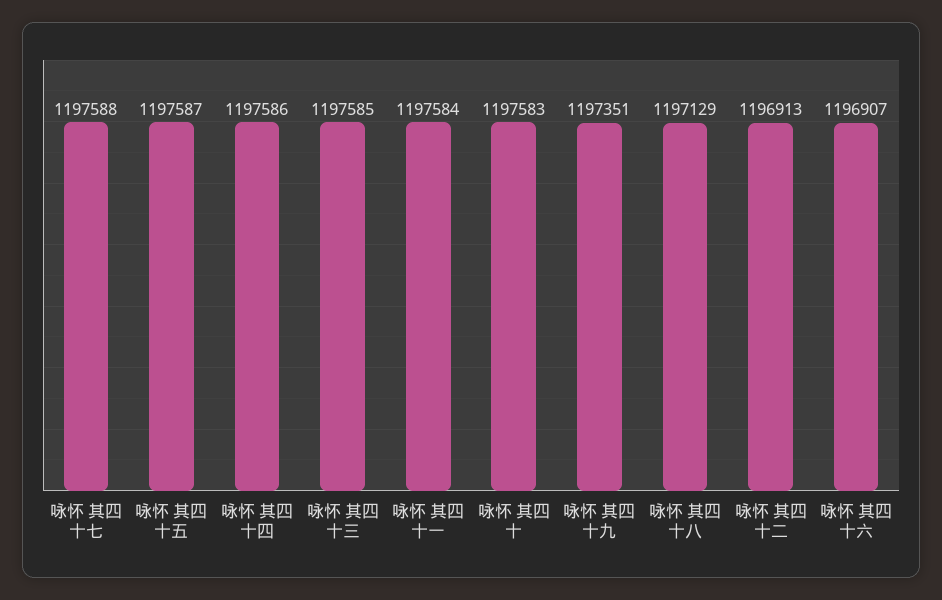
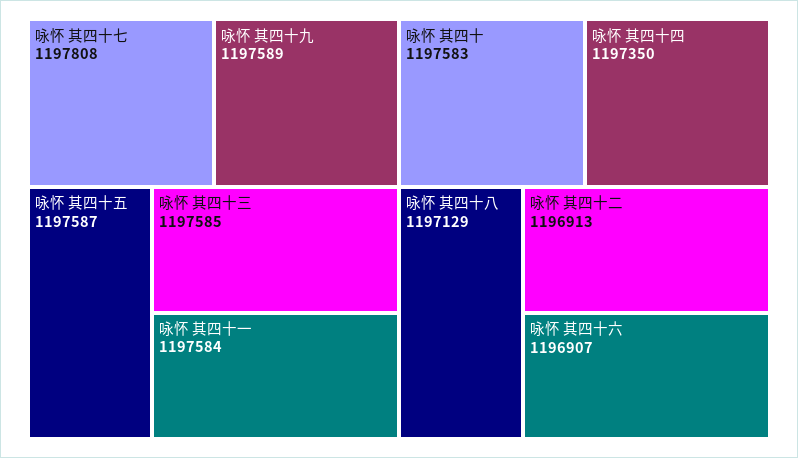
咏怀 其四十七: 1197588 -> 1197808
咏怀 其四十四: 1197586 -> 1197350
咏怀 其四十九: 1197351 -> 1197589

